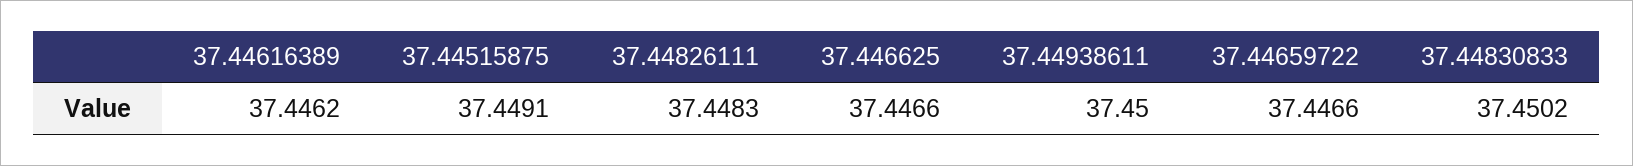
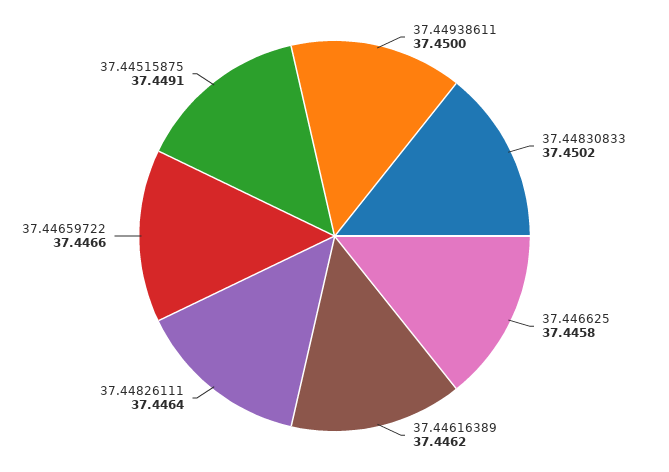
37.44826111: 37.4483 -> 37.4464
37.446625: 37.4466 -> 37.4458

